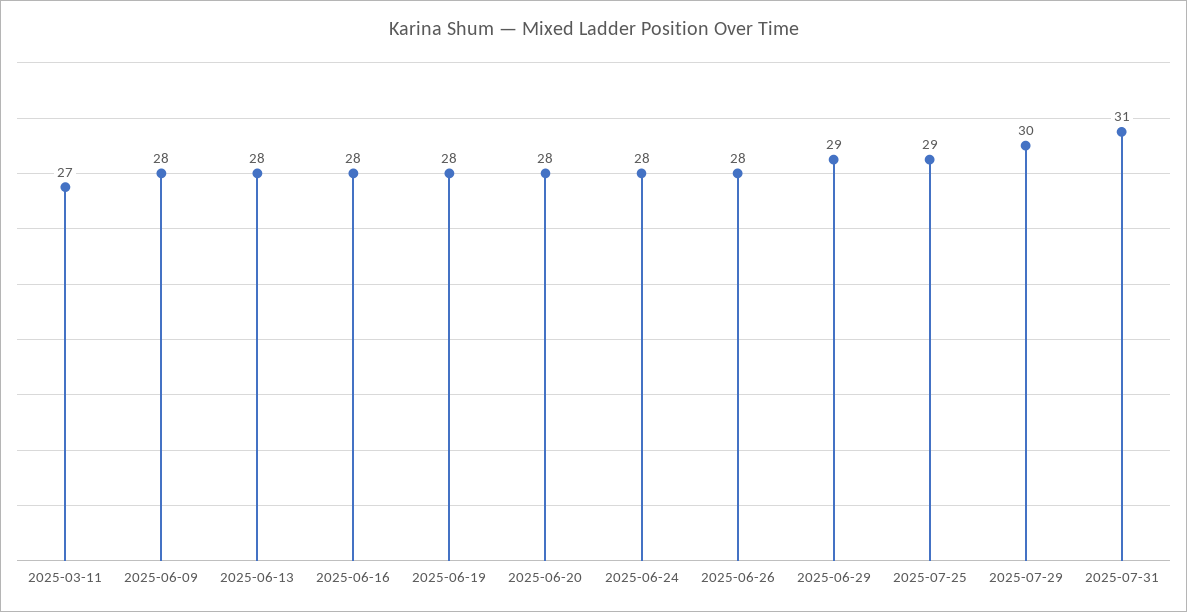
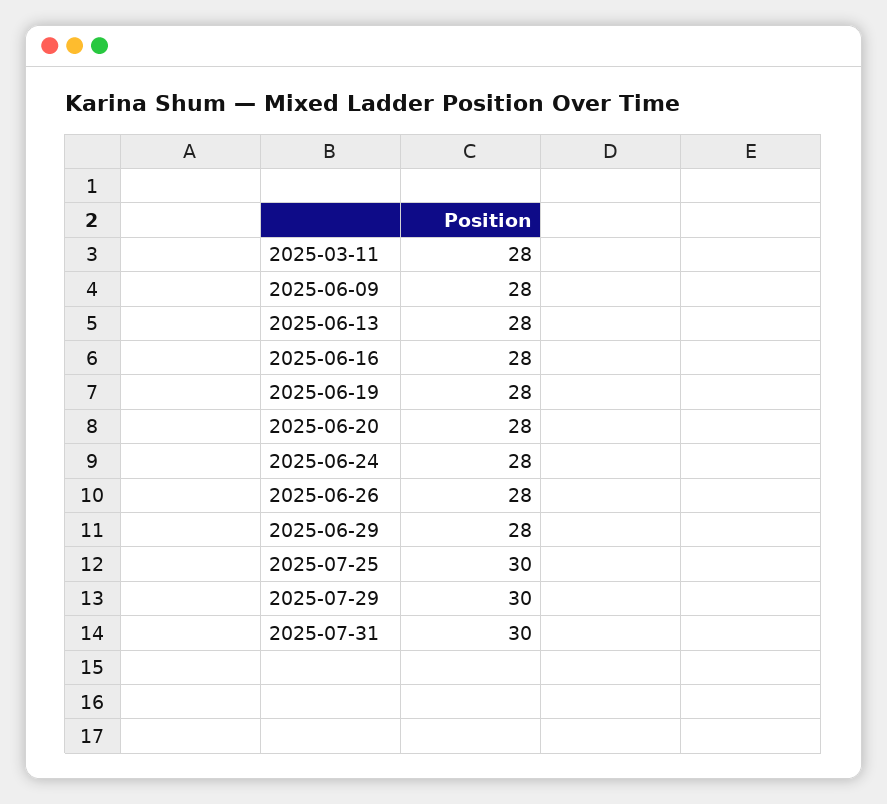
2025-03-11: 27 -> 28
2025-06-29: 29 -> 28
2025-07-25: 29 -> 30
2025-07-31: 31 -> 30

